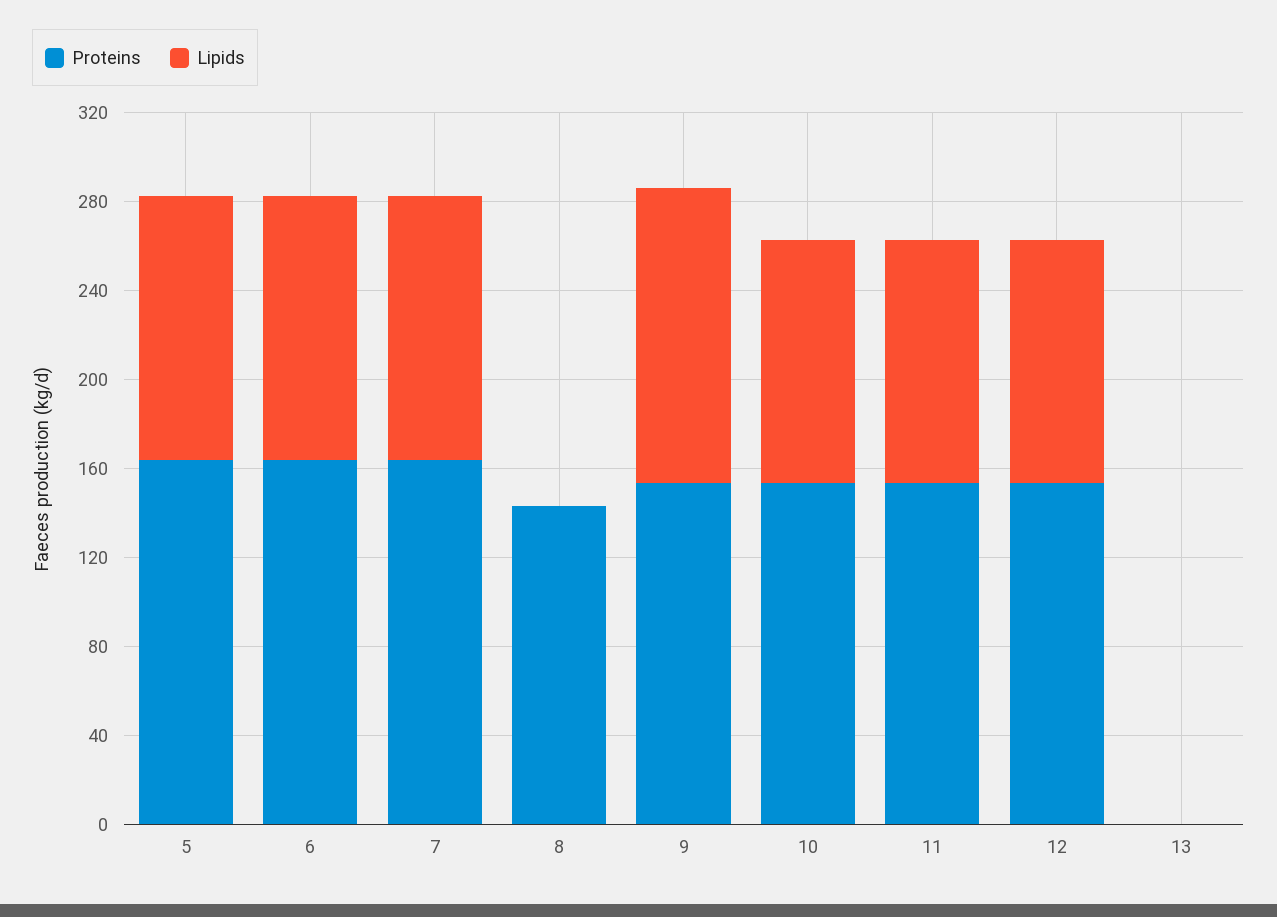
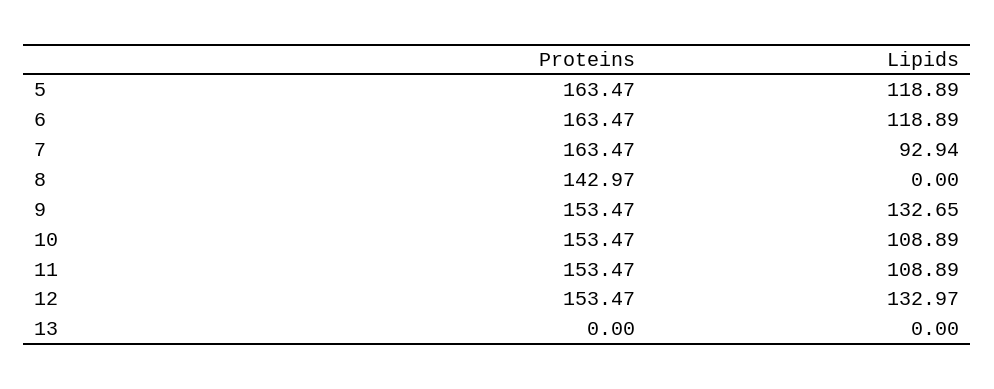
Lipids, 7: 120 -> 92.94
Lipids, 12: 110 -> 132.97

